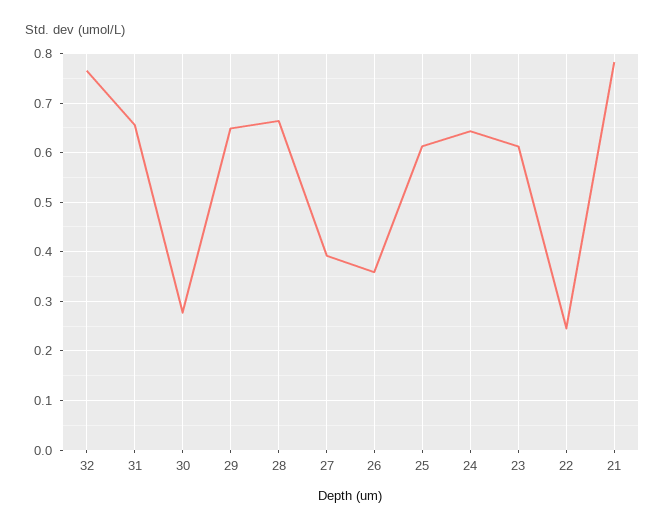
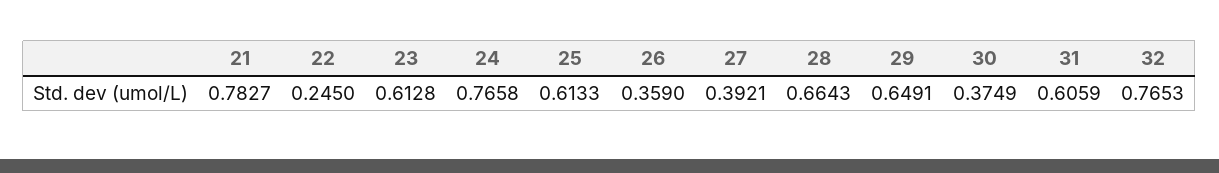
31: 0.66 -> 0.6059
30: 0.28 -> 0.3749
24: 0.64 -> 0.7658

